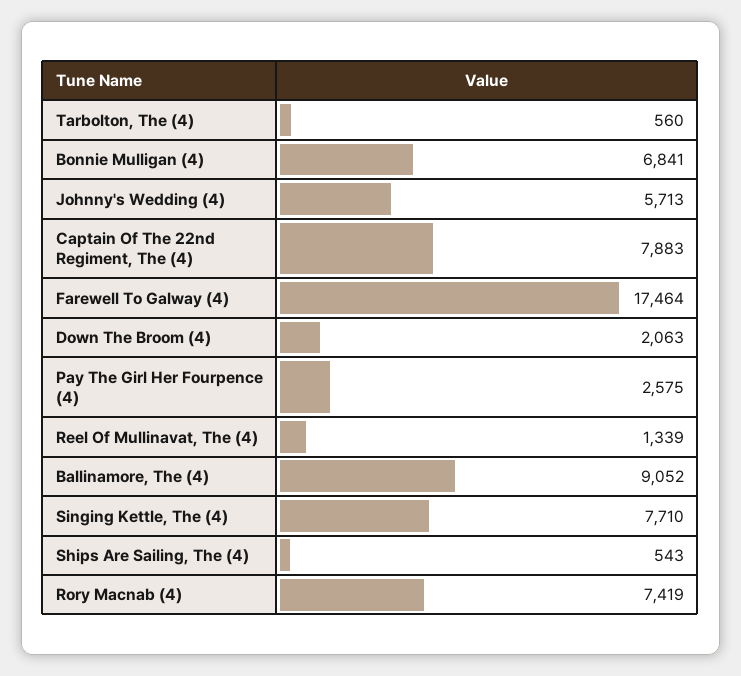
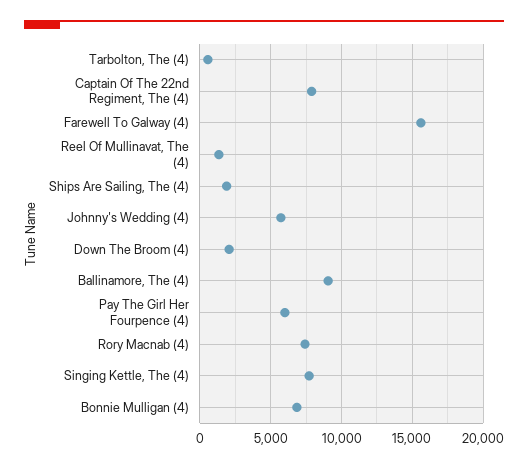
Farewell To Galway (4): 17464 -> 15500
Pay The Girl Her Fourpence (4): 2575 -> 6000
Ships Are Sailing, The (4): 543 -> 2000

